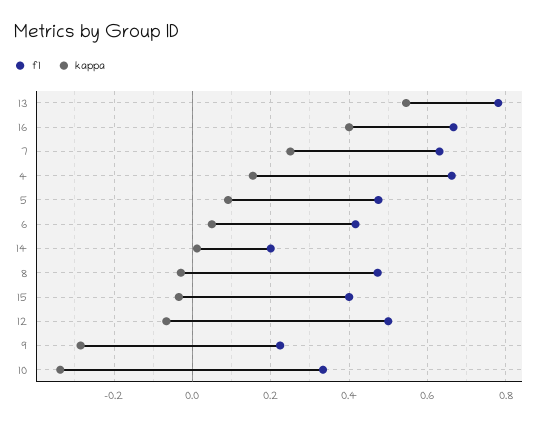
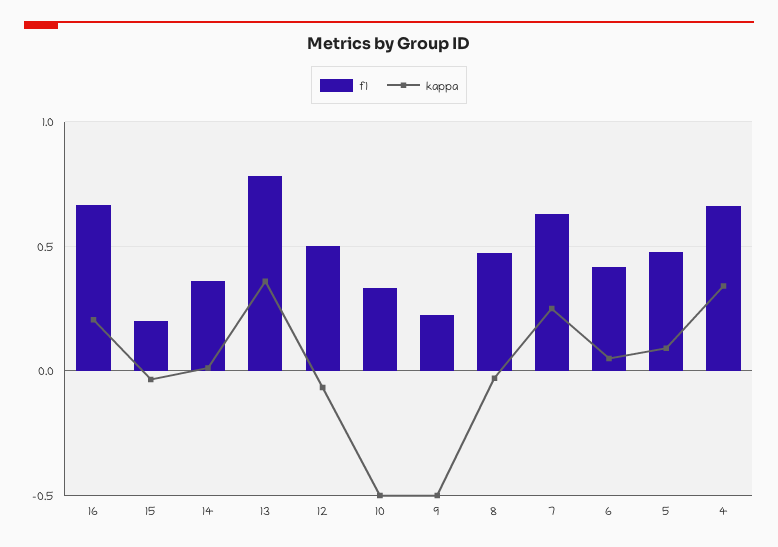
kappa, 13: 0.54 -> 0.35
kappa, 16: 0.4 -> 0.2
kappa, 4: 0.16 -> 0.35
f1, 14: 0.2 -> 0.35
f1, 15: 0.4 -> 0.2
kappa, 9: -0.28 -> -0.5
kappa, 10: -0.34 -> -0.5

